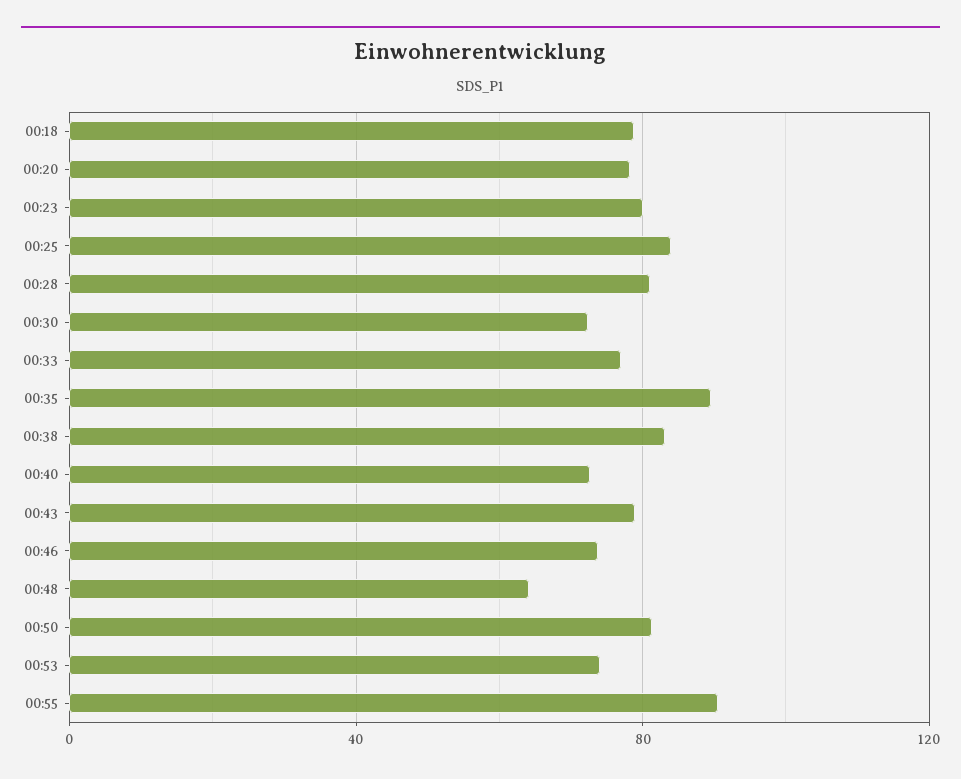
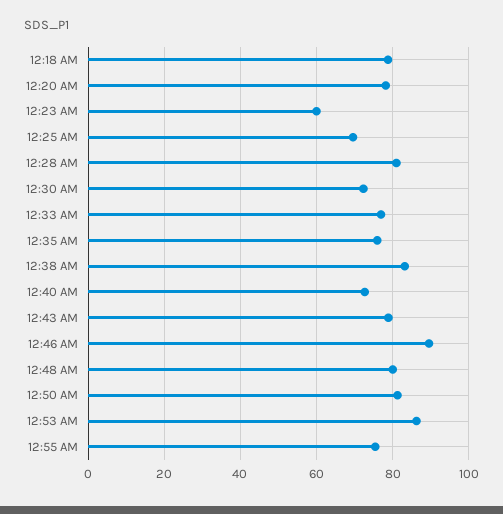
00:23: 80 -> 60
00:25: 85 -> 70
00:35: 90 -> 76
00:46: 75 -> 90
00:48: 65 -> 80
00:53: 75 -> 86
00:55: 90 -> 76

